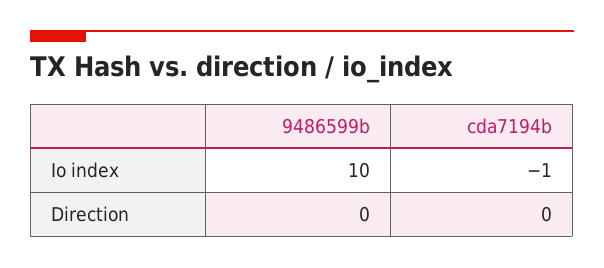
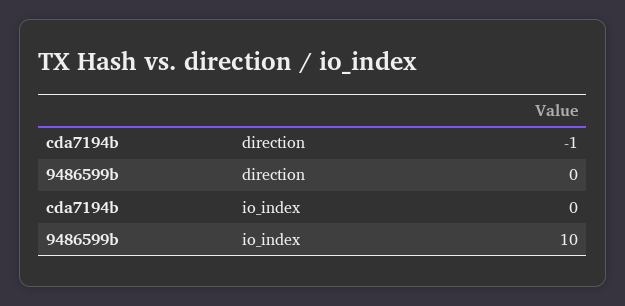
cda7194b, Io index: -1 -> 0
cda7194b, Direction: 0 -> -1

